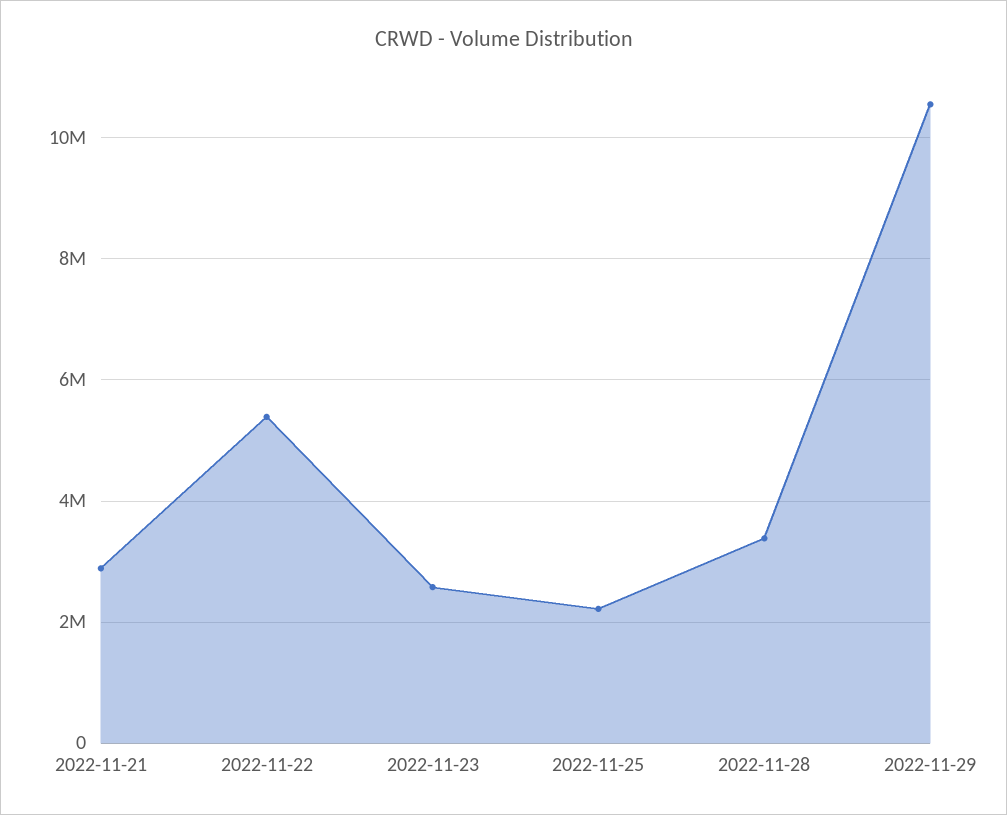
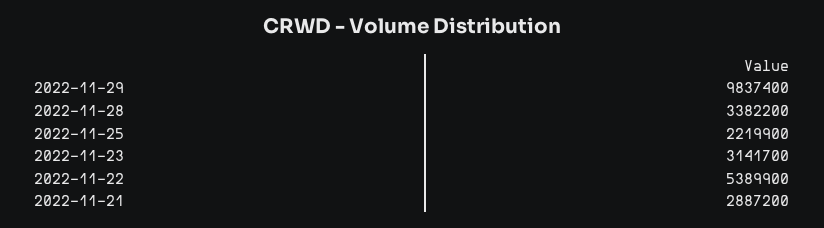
2022-11-23: 2600000 -> 3141700
2022-11-29: 10600000 -> 9837400

